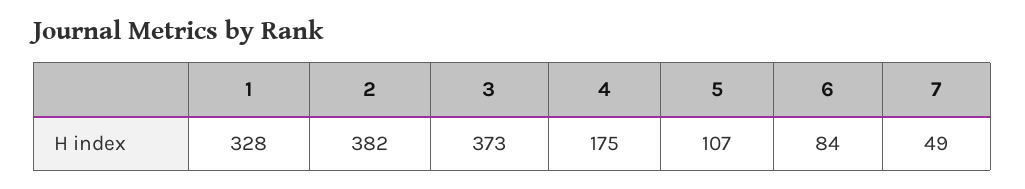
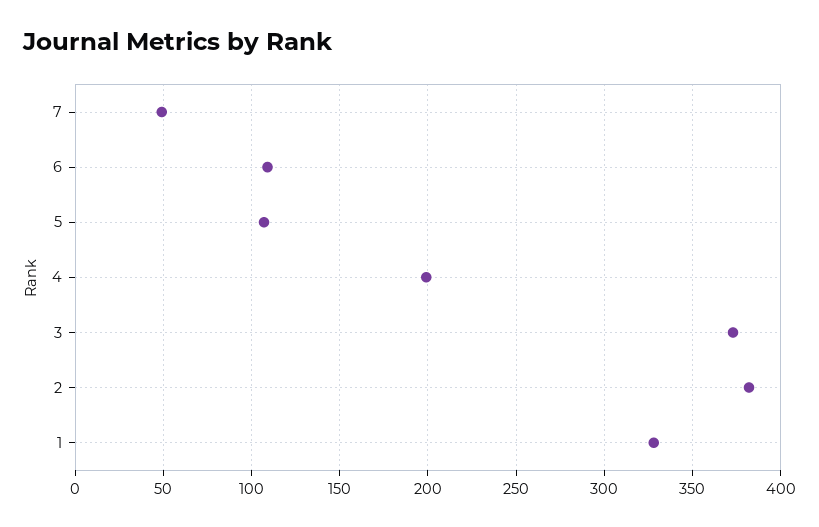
4: 175 -> 200
6: 84 -> 110

